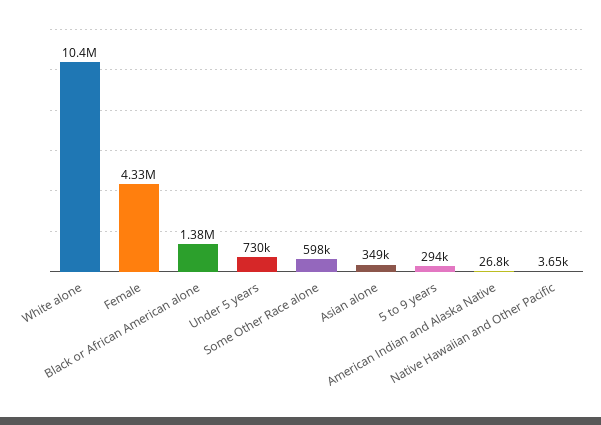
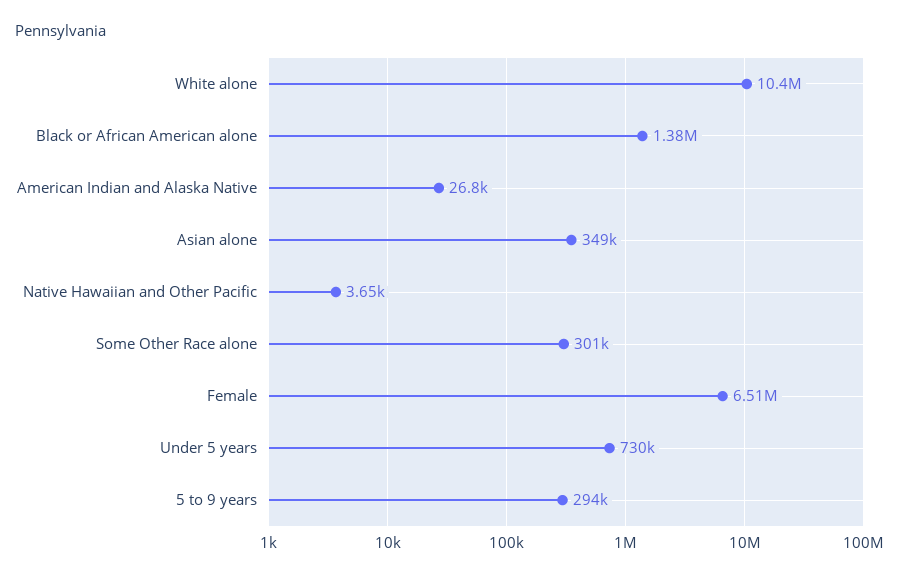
Female: 4330000 -> 6510000
Some Other Race alone: 598000 -> 301000

